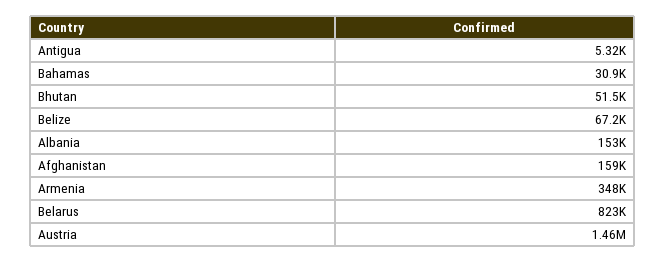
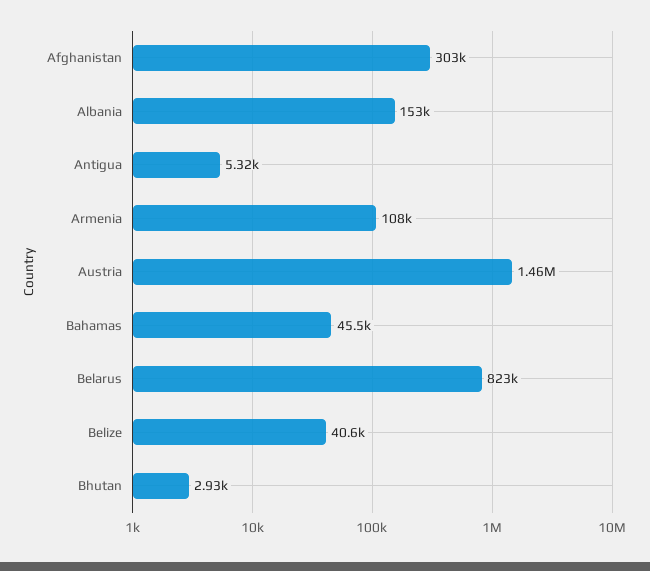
Bahamas: 30900 -> 45500
Bhutan: 51500 -> 2930
Belize: 67200 -> 40600
Afghanistan: 159000 -> 303000
Armenia: 348000 -> 108000

